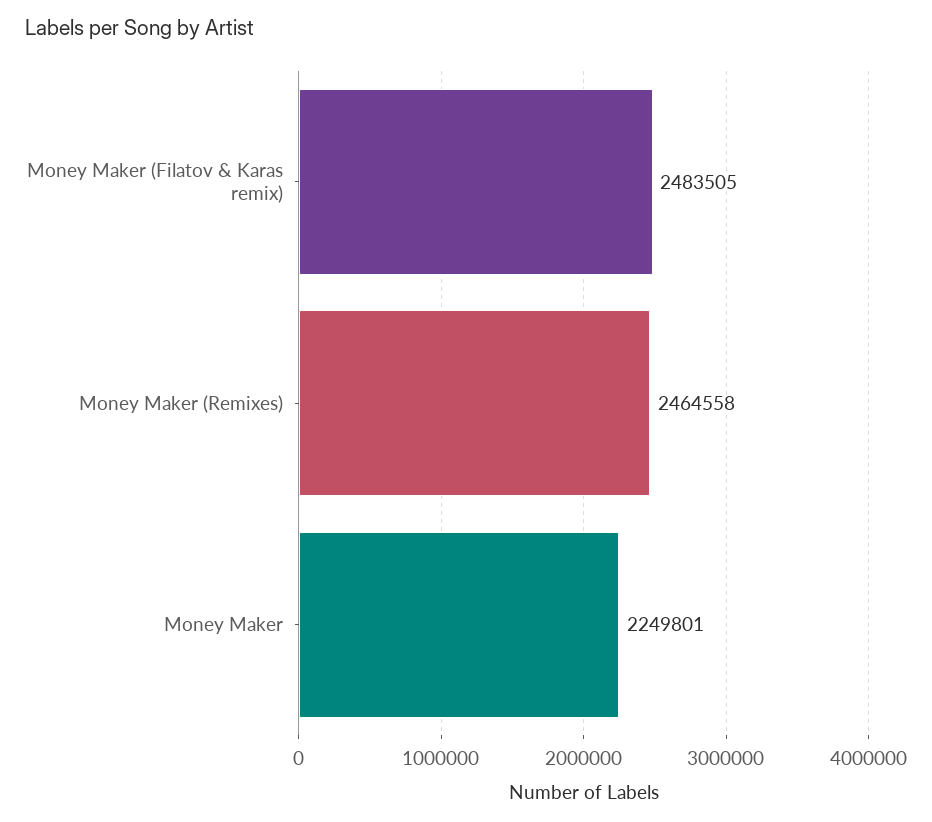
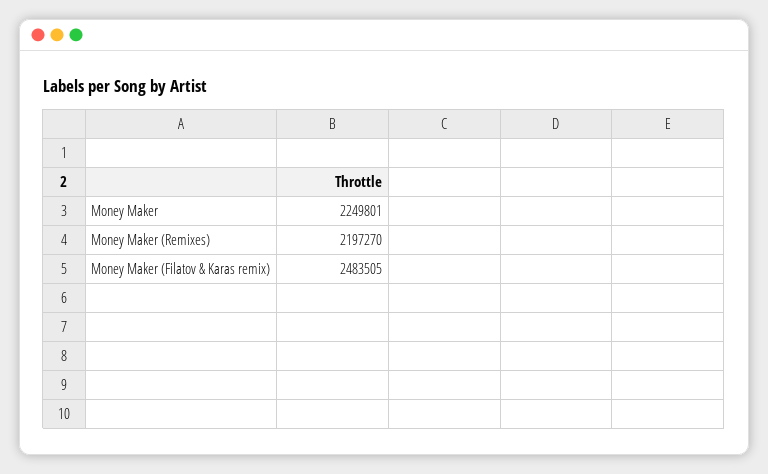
Money Maker (Remixes): 2464558 -> 2197270

